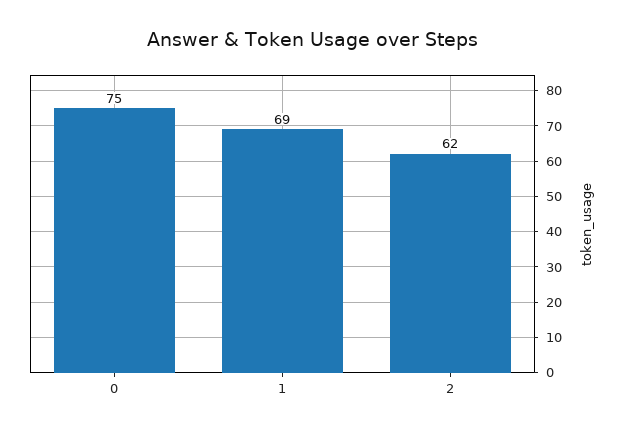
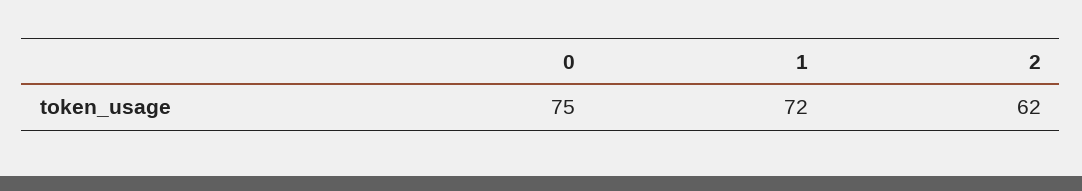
1: 69 -> 72

